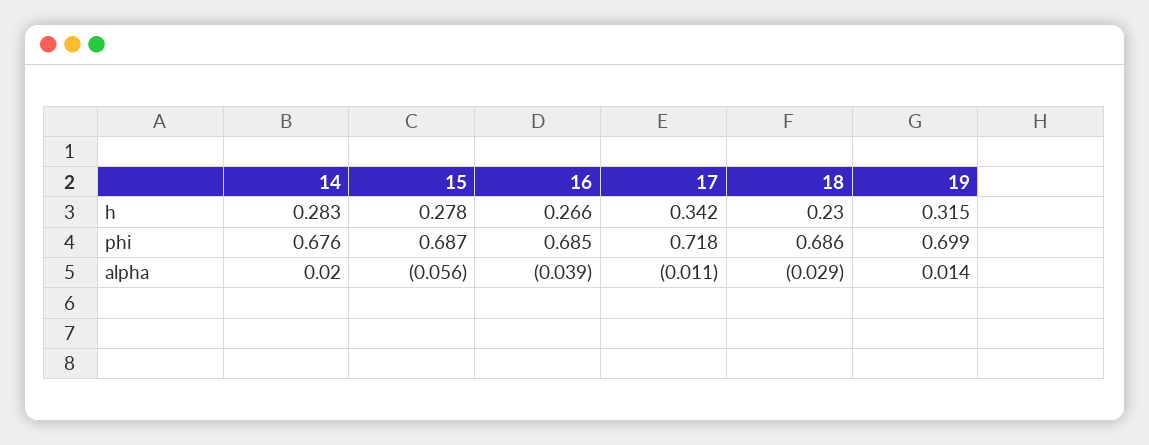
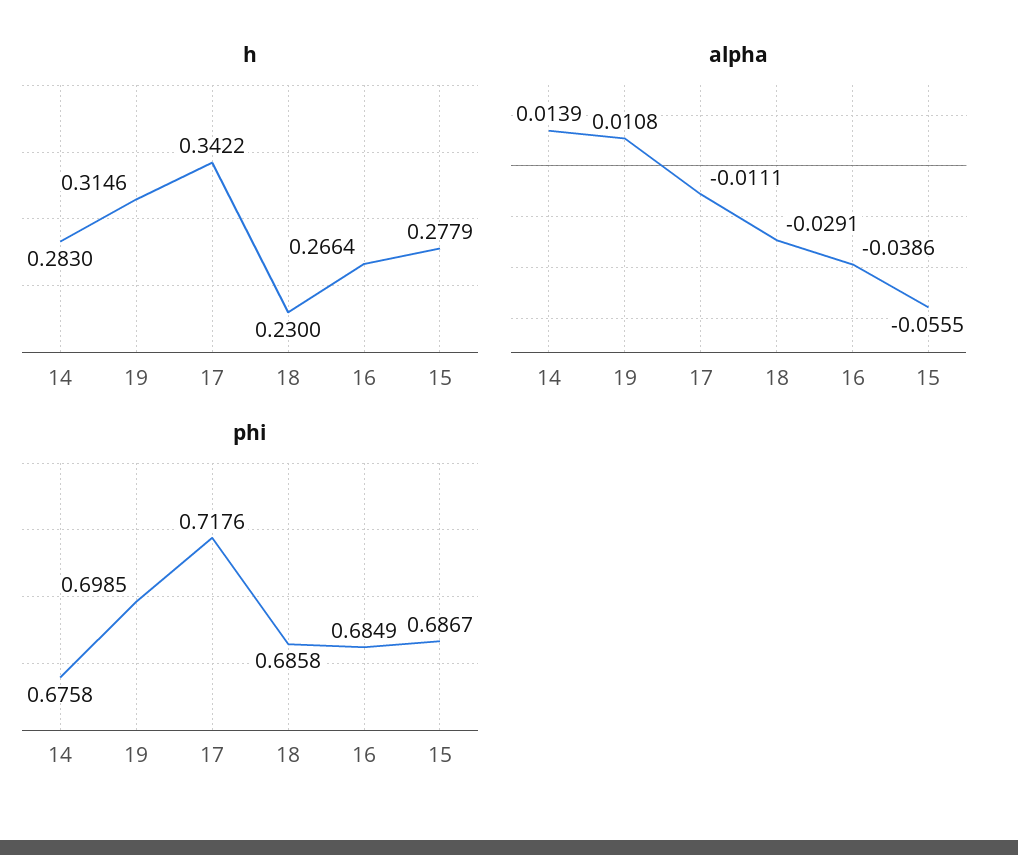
alpha, 14: 0.02 -> 0.0139
alpha, 19: 0.014 -> 0.0108

